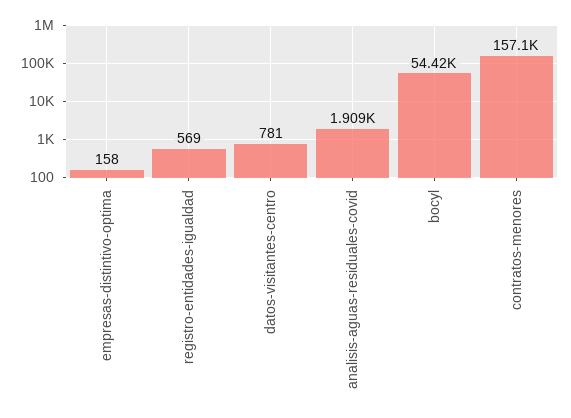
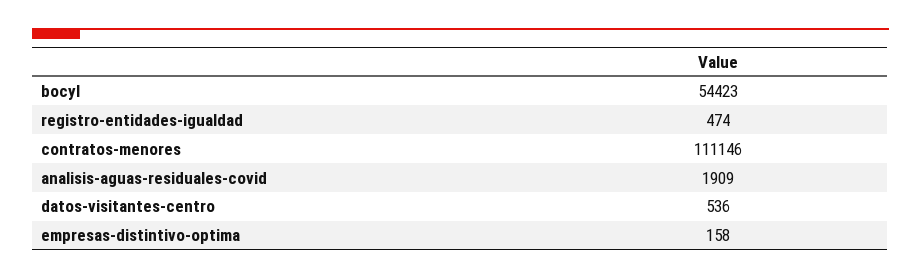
registro-entidades-igualdad: 569 -> 474
datos-visitantes-centro: 781 -> 536
contratos-menores: 157100 -> 111146

